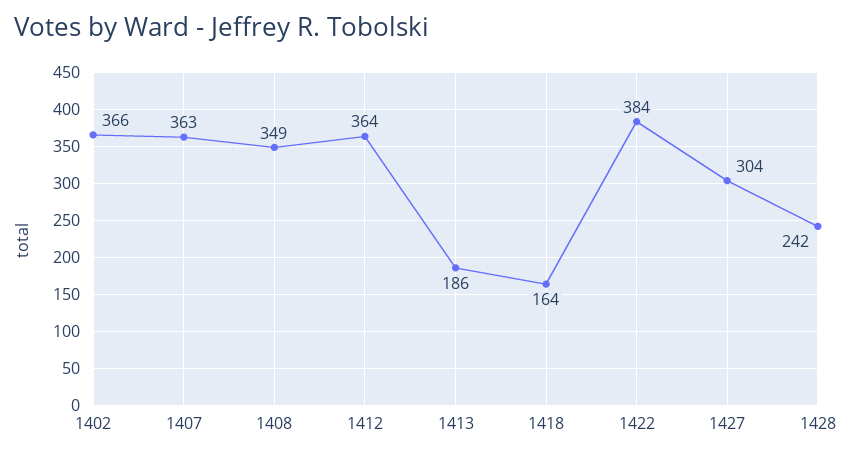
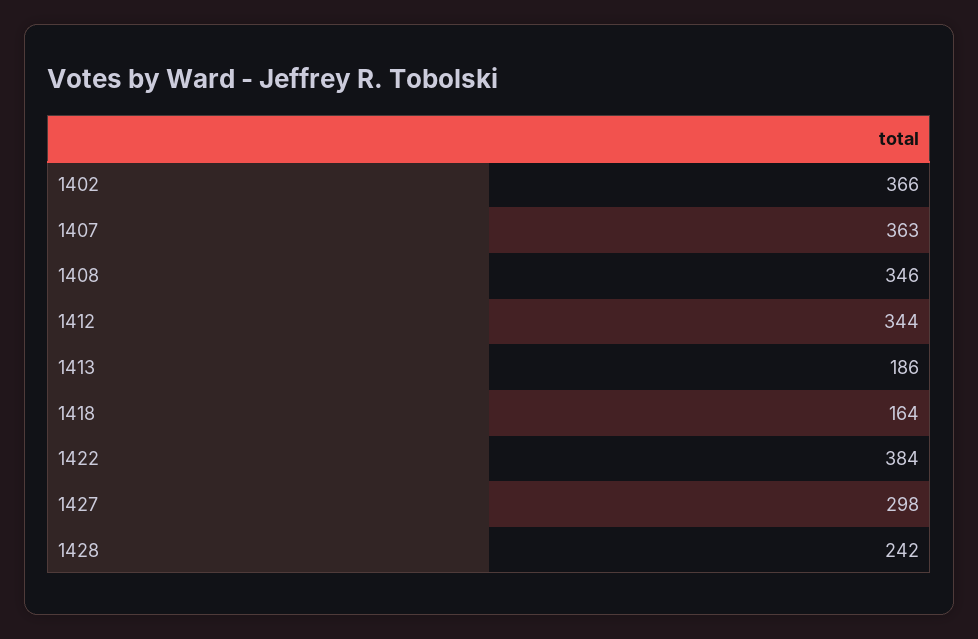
1408: 349 -> 346
1412: 364 -> 344
1427: 304 -> 298

